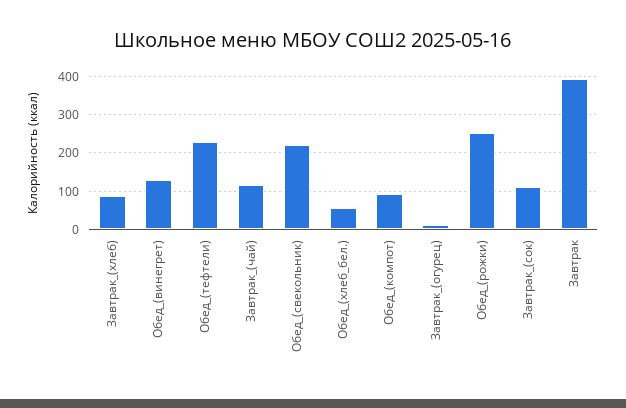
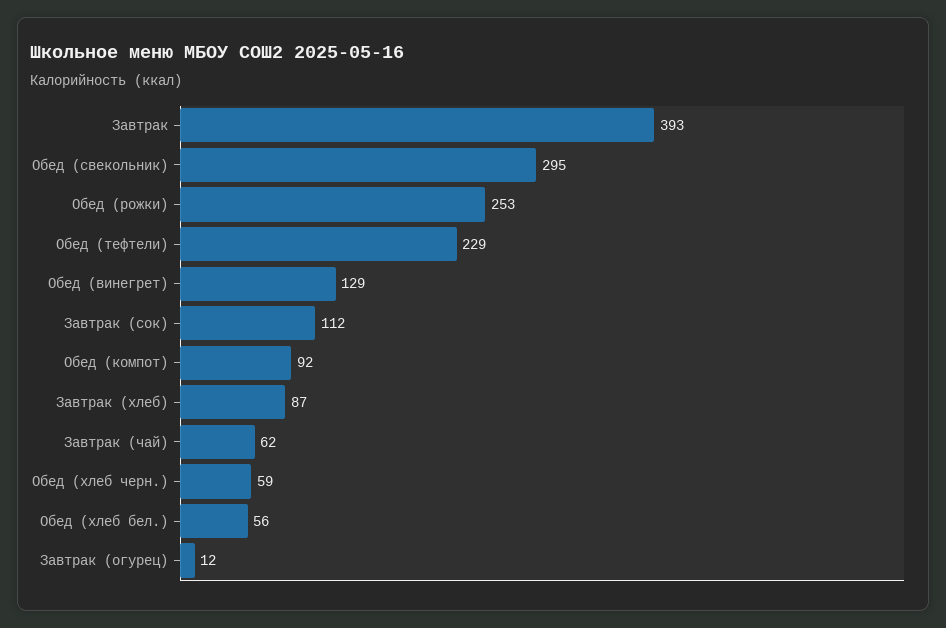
Завтрак_(чай): 120 -> 62
Обед_(свекольник): 220 -> 295
Обед (хлеб черн.): none -> 59

